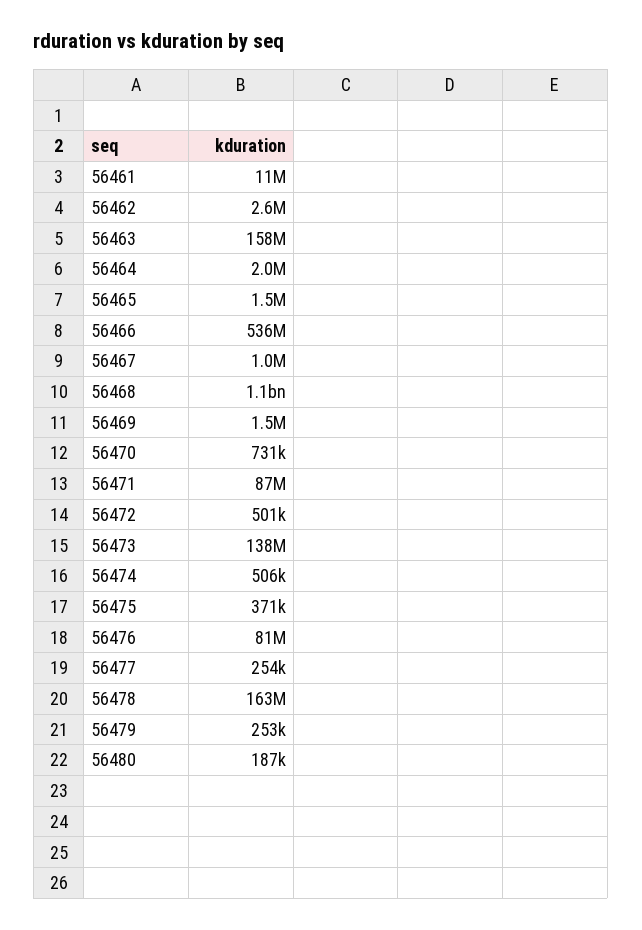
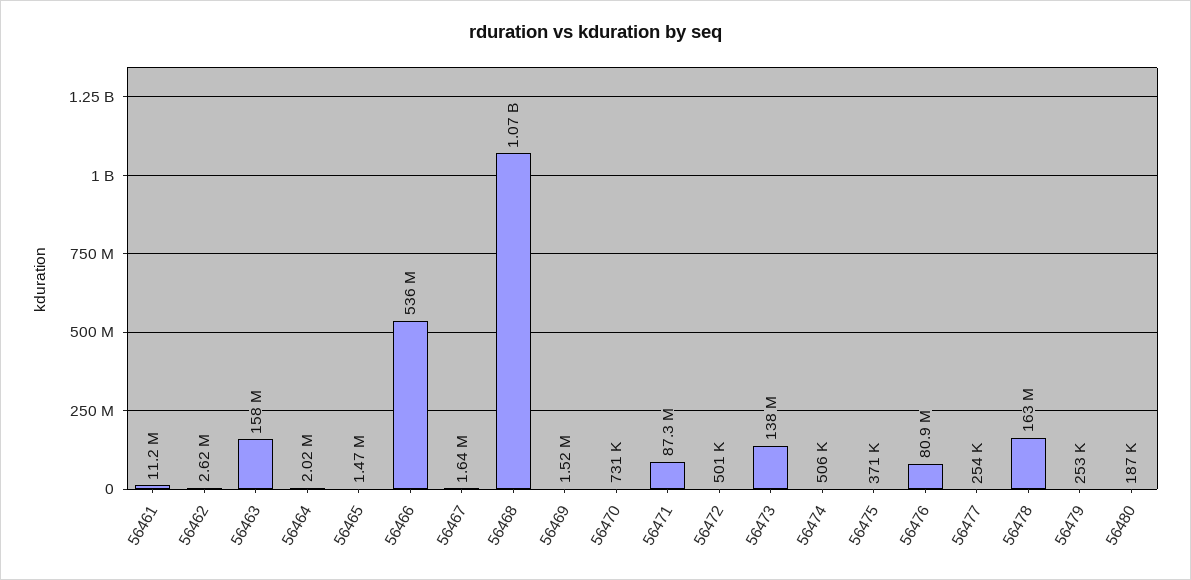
56467: 1000000 -> 1640000

